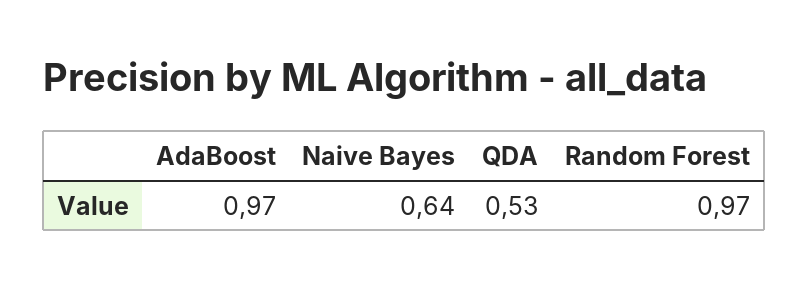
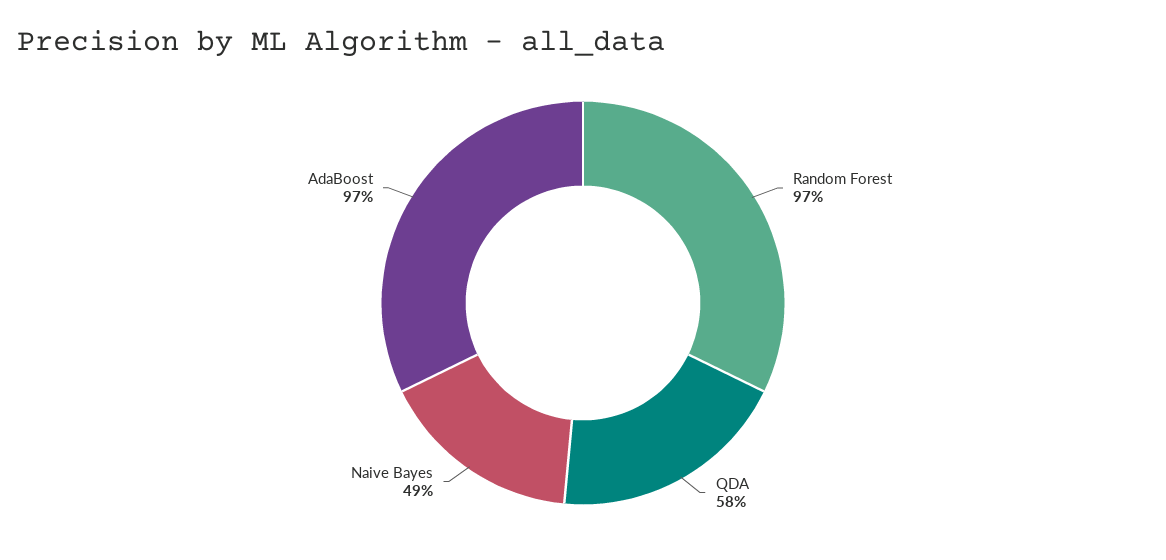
Naive Bayes: 0.64 -> 0.49
QDA: 0.53 -> 0.58

